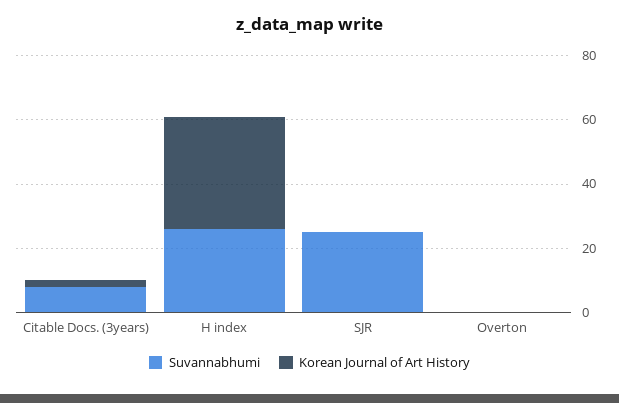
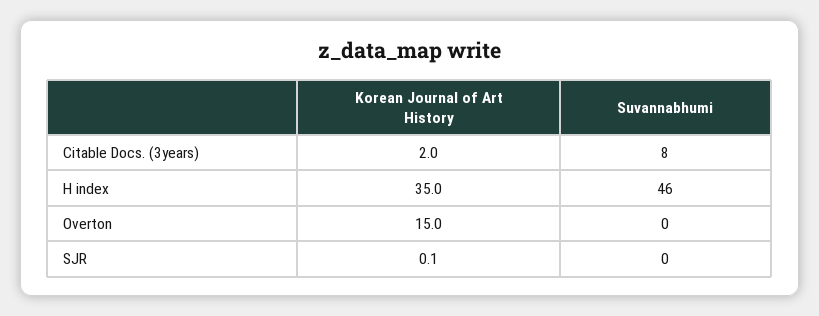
Suvannabhumi, H index: 25 -> 46
Suvannabhumi, SJR: 25 -> 0
Korean Journal of Art History, Overton: 0 -> 15

